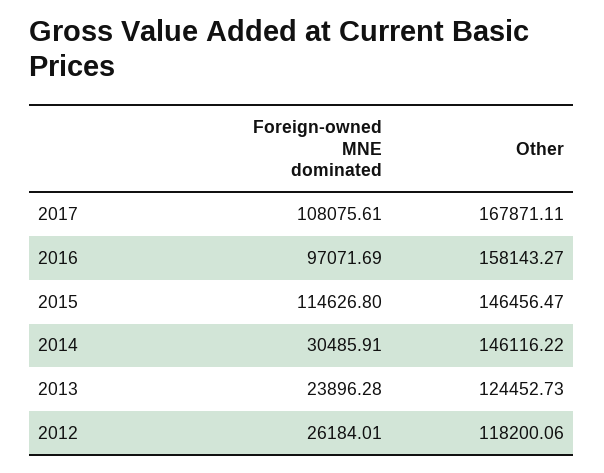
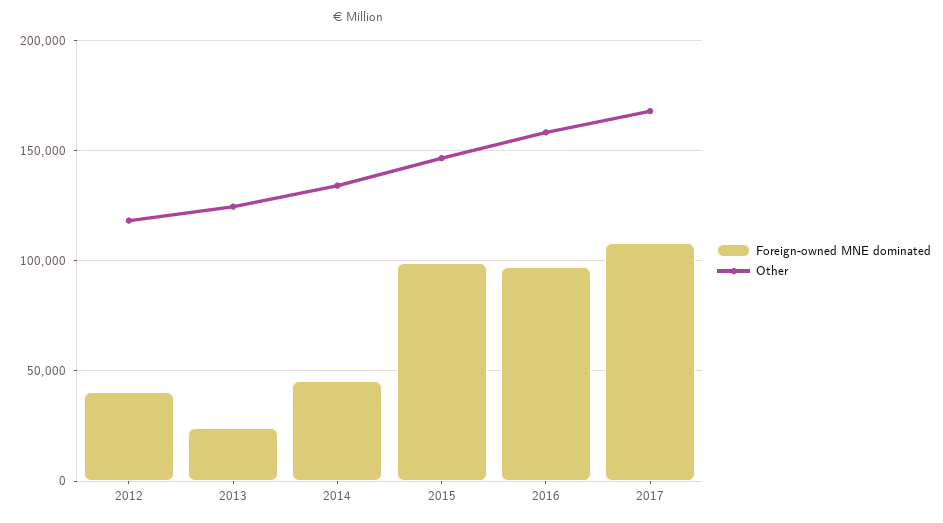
Foreign-owned MNE dominated, 2015: 114626.8 -> 100000
Foreign-owned MNE dominated, 2014: 30485.91 -> 45000
Other, 2014: 146116.22 -> 135000
Foreign-owned MNE dominated, 2012: 26184.01 -> 40000

